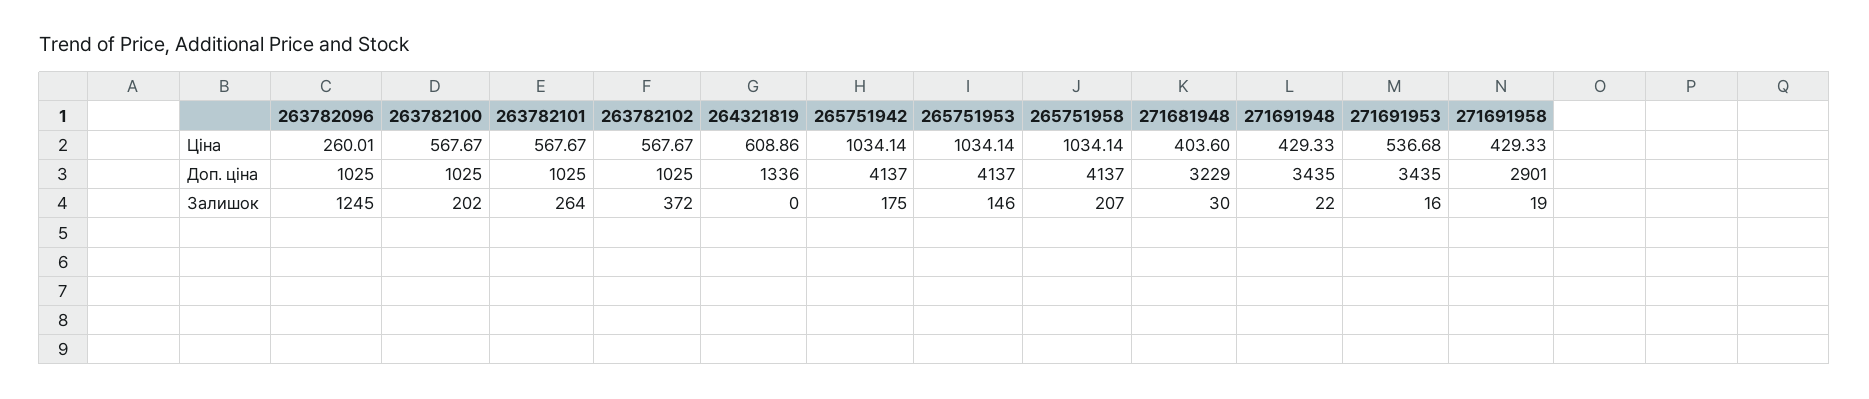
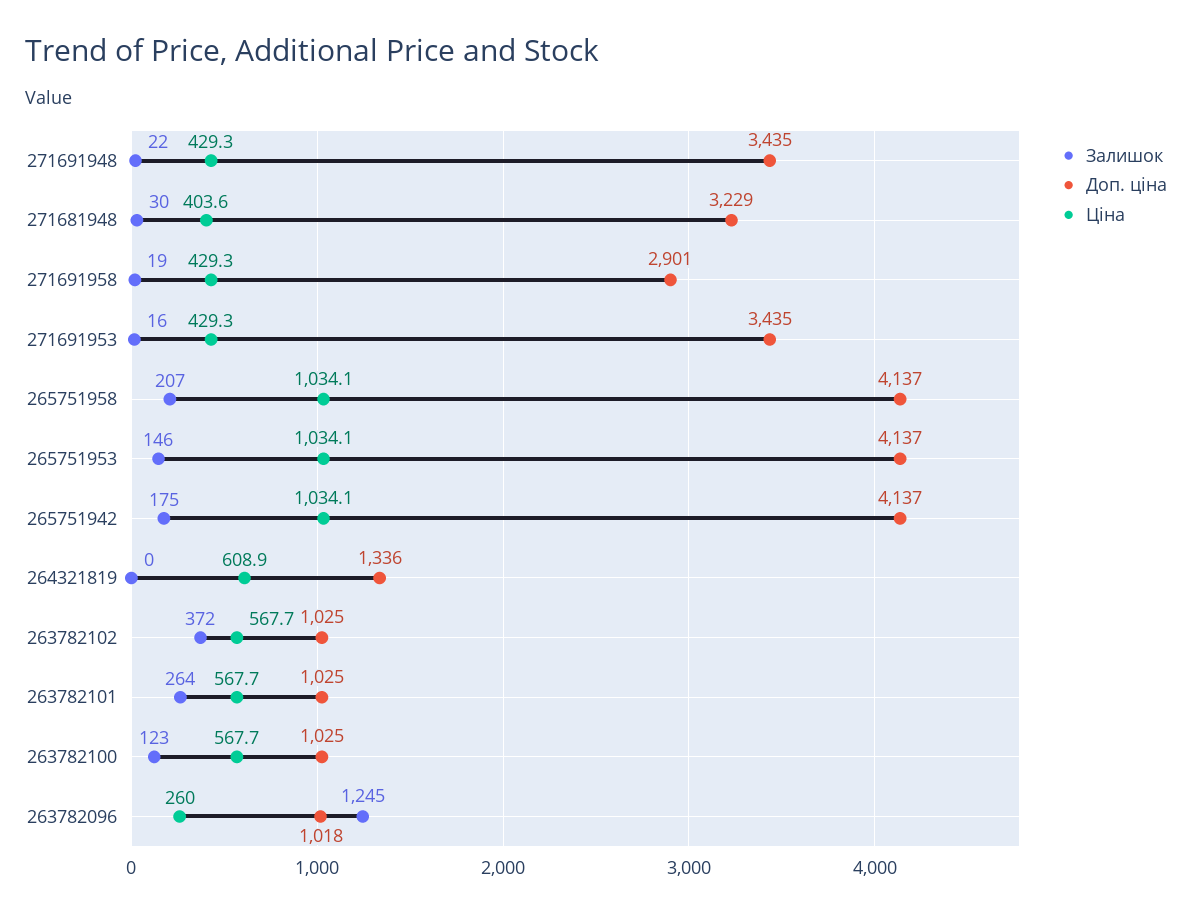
Ціна, 271691953: 536.68 -> 429.3
Доп. ціна, 263782096: 1025 -> 1018
Залишок, 263782100: 202 -> 123

